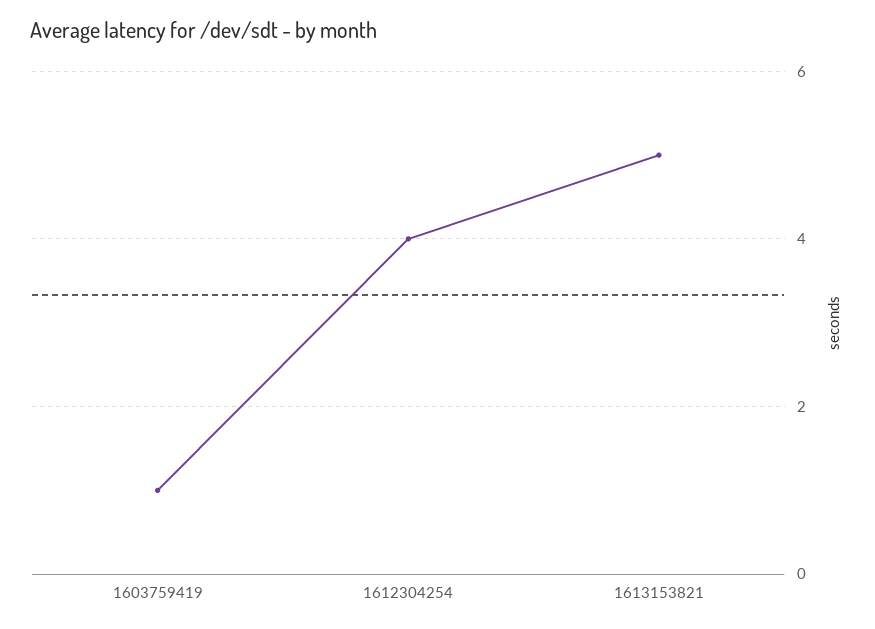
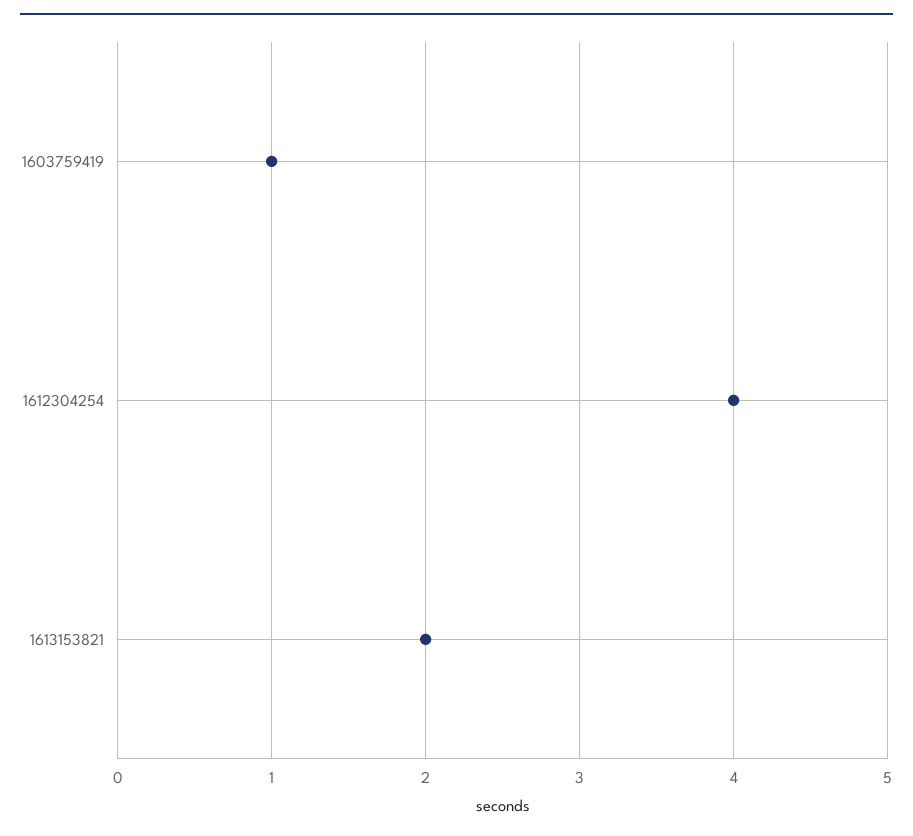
1613153821: 5 -> 2

